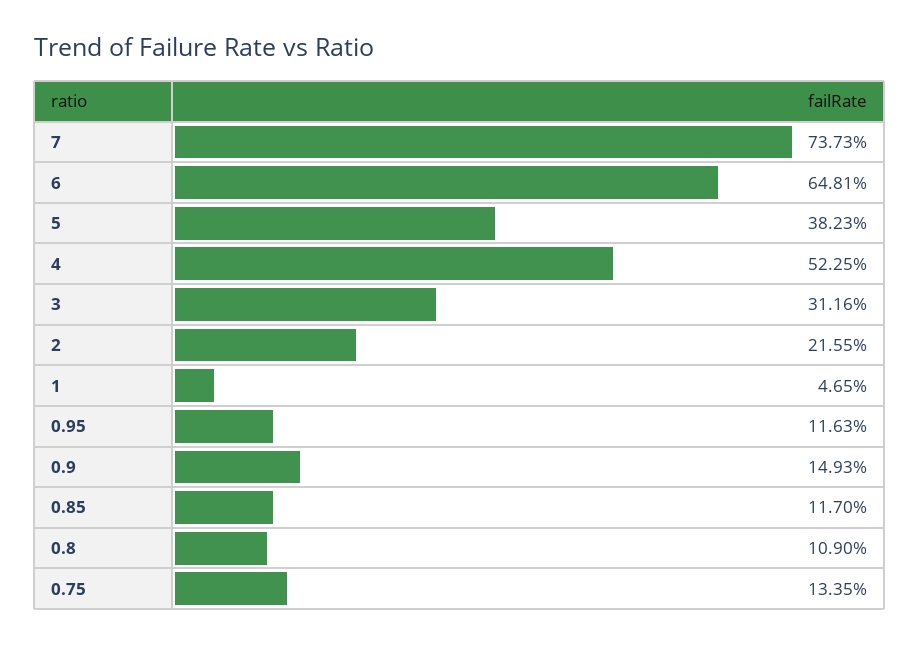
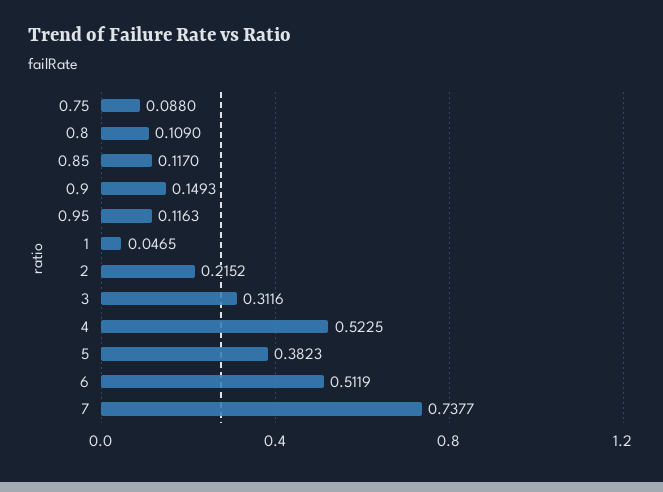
7: 0.7373 -> 0.7377
6: 0.6481 -> 0.5119
2: 0.2155 -> 0.2152
0.75: 0.1335 -> 0.088

